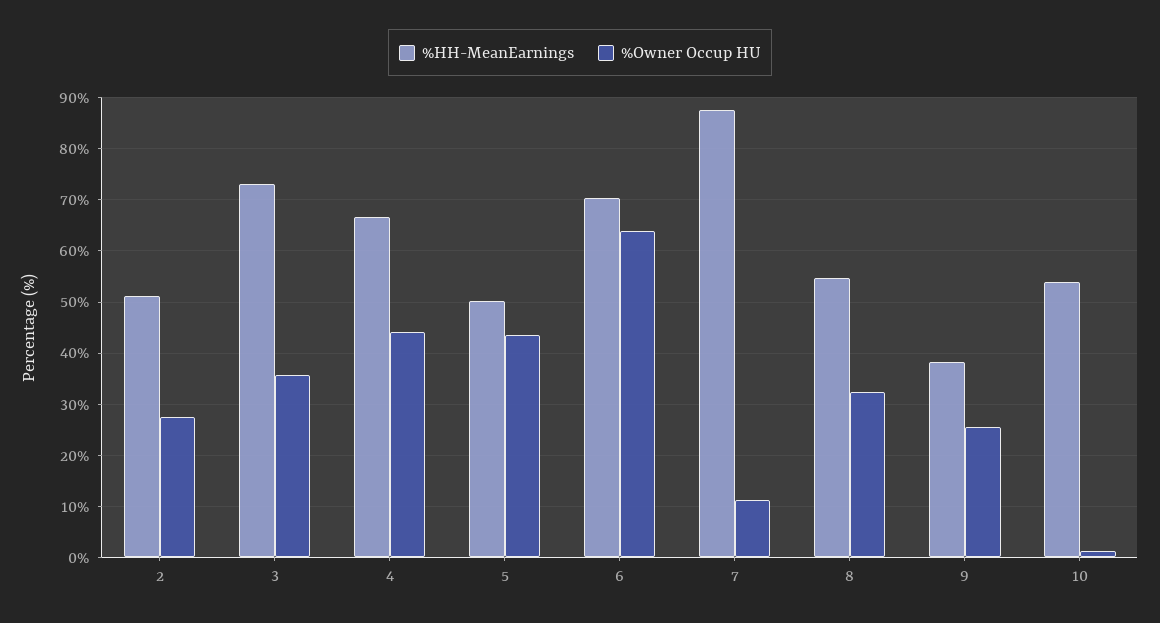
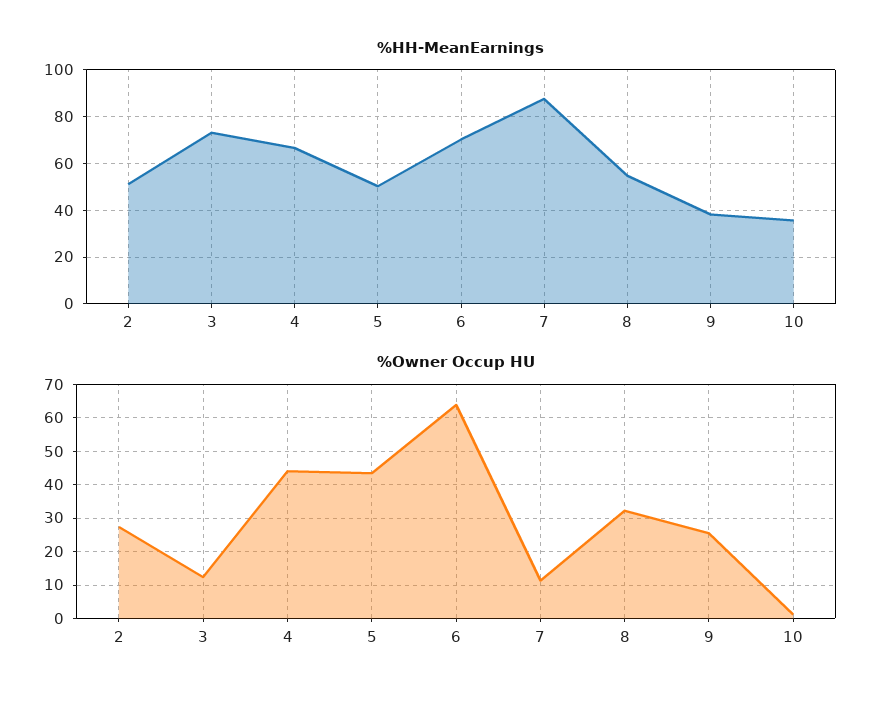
%Owner Occup HU, 3: 36 -> 12
%HH-MeanEarnings, 10: 54 -> 35

